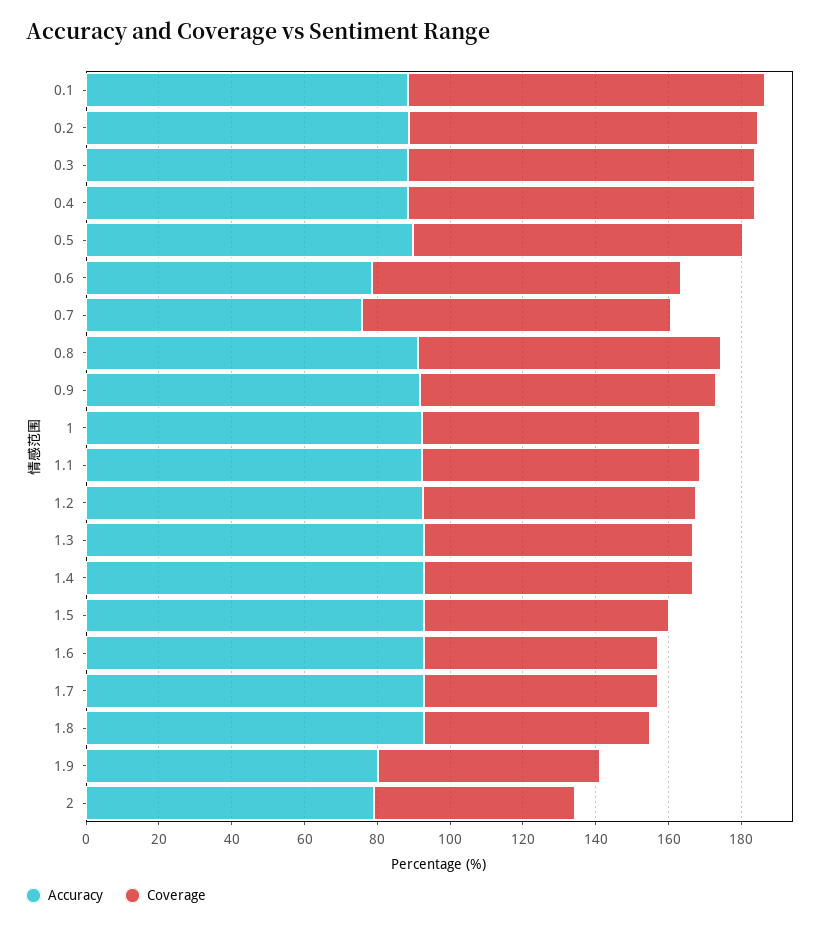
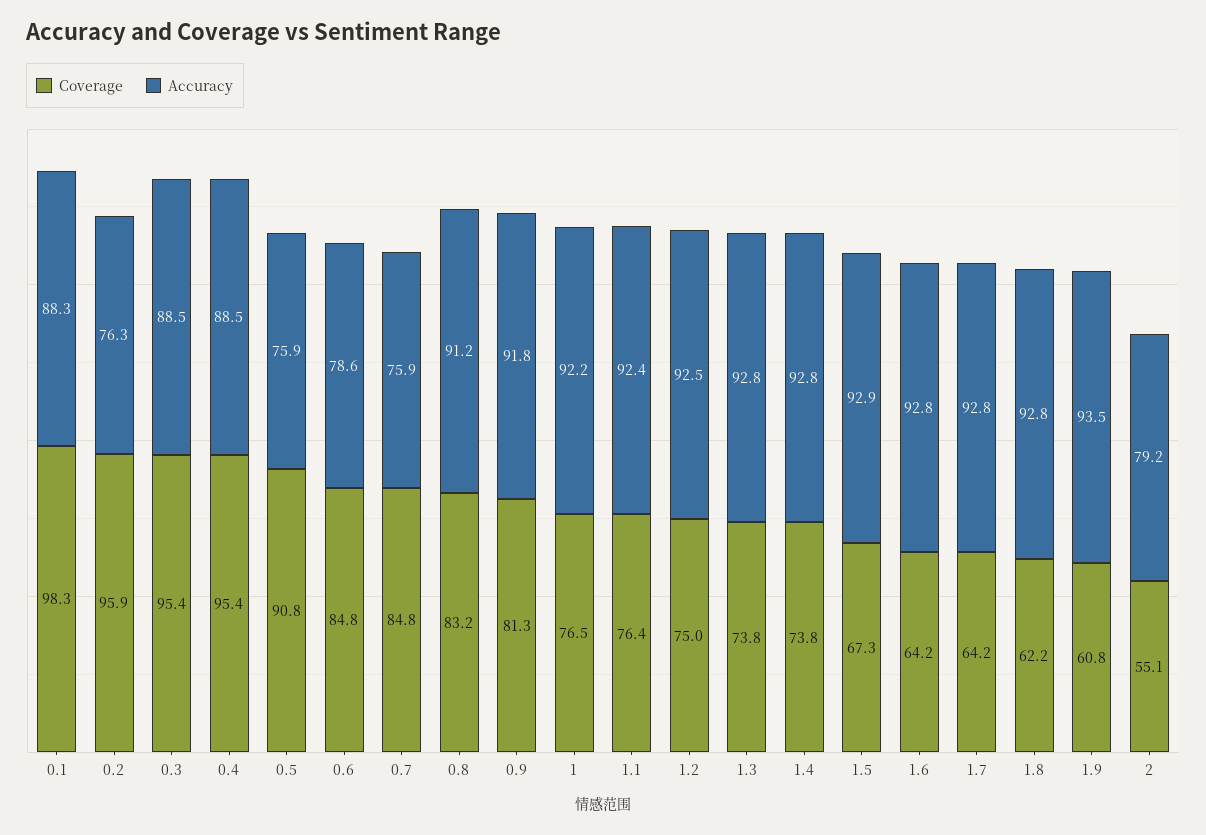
Accuracy, 0.2: 90 -> 76.3
Accuracy, 0.5: 90 -> 75.9
Accuracy, 1.9: 80 -> 93.5

